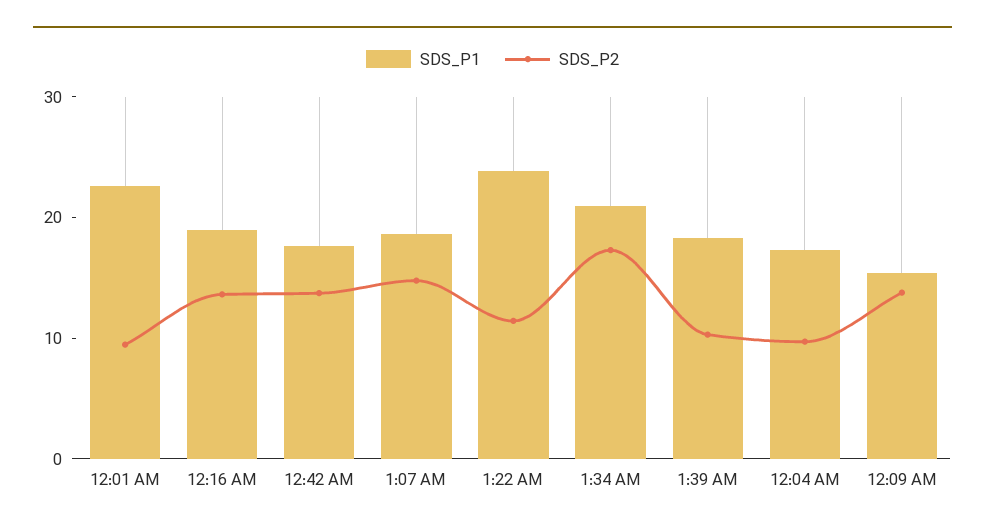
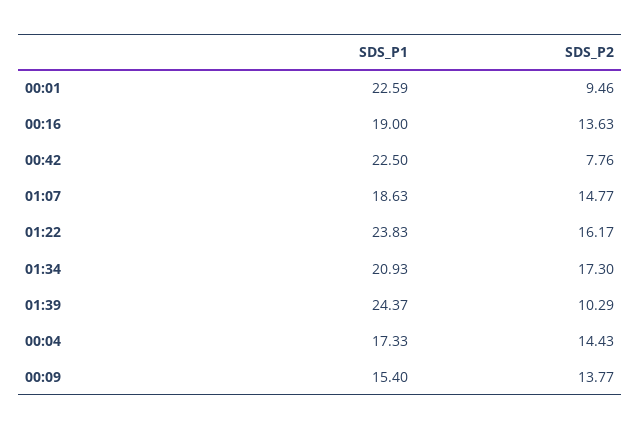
SDS_P1, 12:42 AM: 18 -> 22.5
SDS_P2, 12:42 AM: 14 -> 7.76
SDS_P2, 1:22 AM: 12 -> 16.17
SDS_P1, 1:39 AM: 18 -> 24.37
SDS_P2, 12:04 AM: 10 -> 14.43

